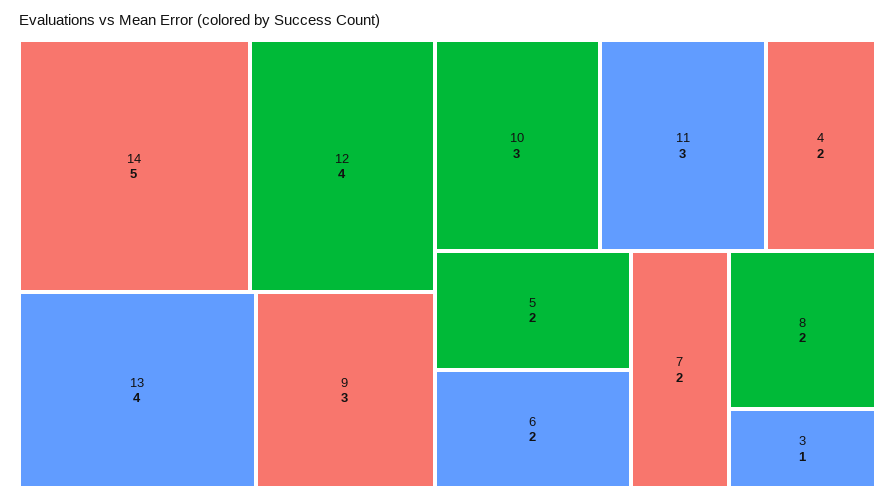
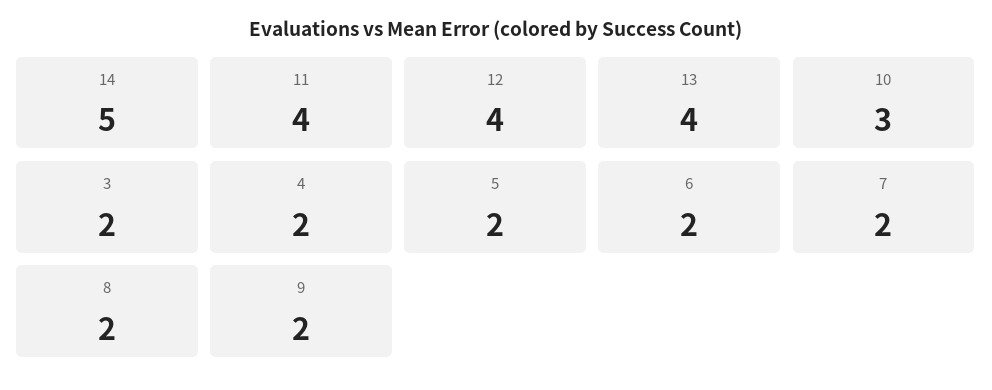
9: 3 -> 2
11: 3 -> 4
3: 1 -> 2

